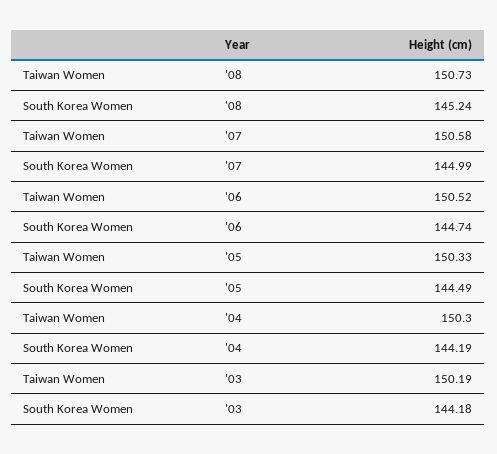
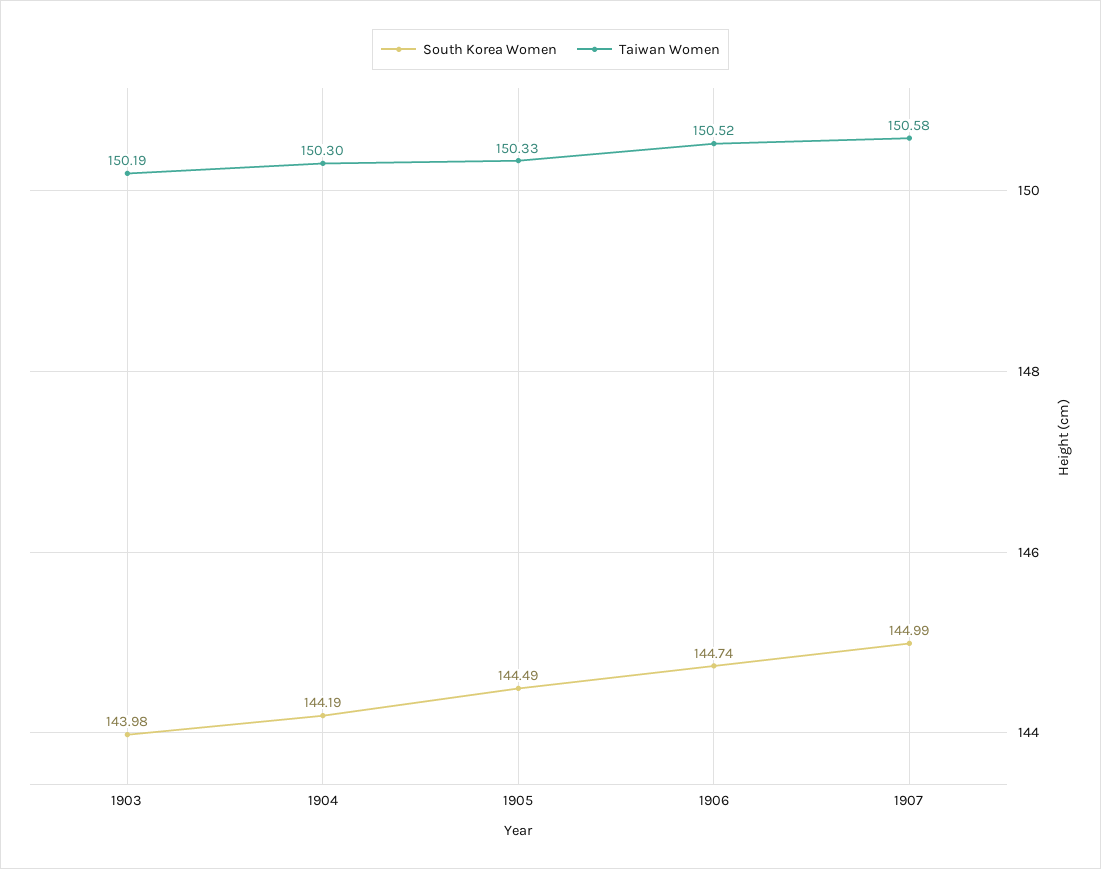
Taiwan Women, '08: 150.73 -> none
South Korea Women, '08: 145.24 -> none
South Korea Women, '03: 144.18 -> 143.98

